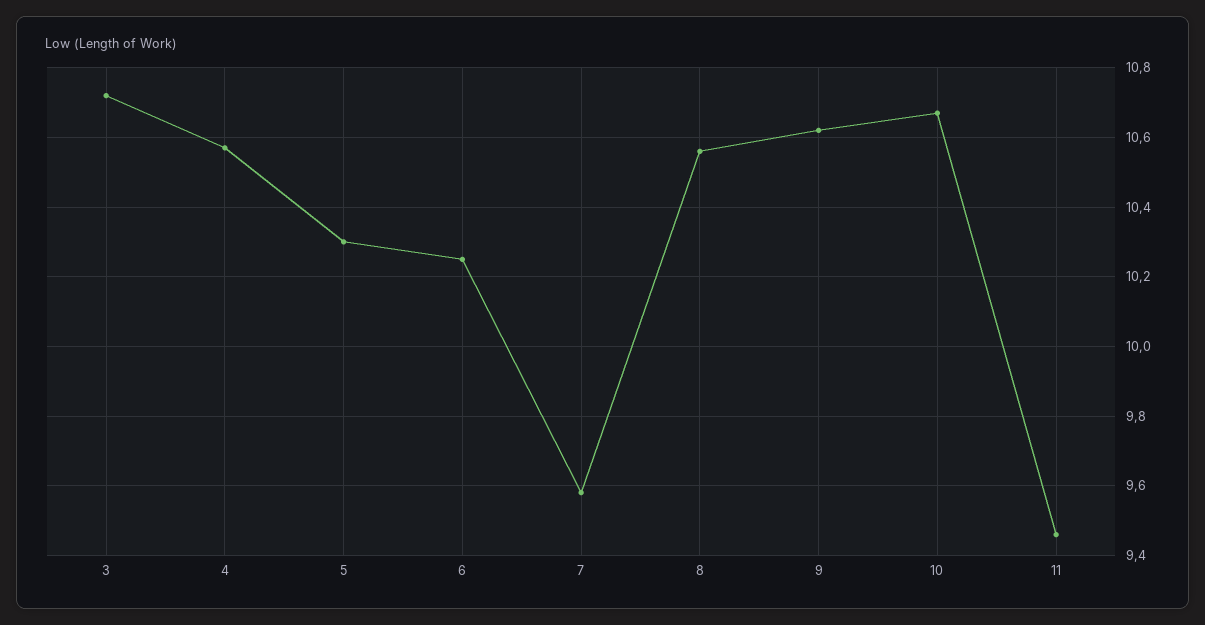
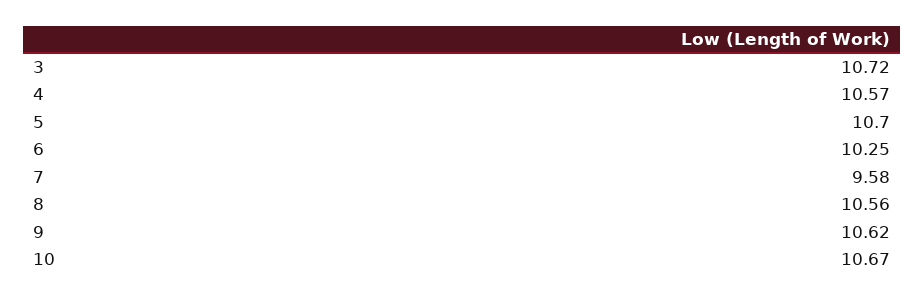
5: 10.3 -> 10.7
11: 9.45 -> none

